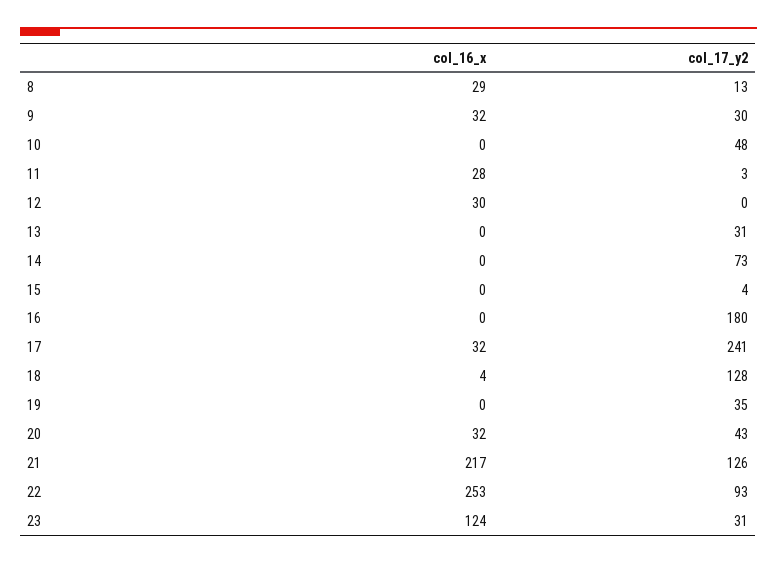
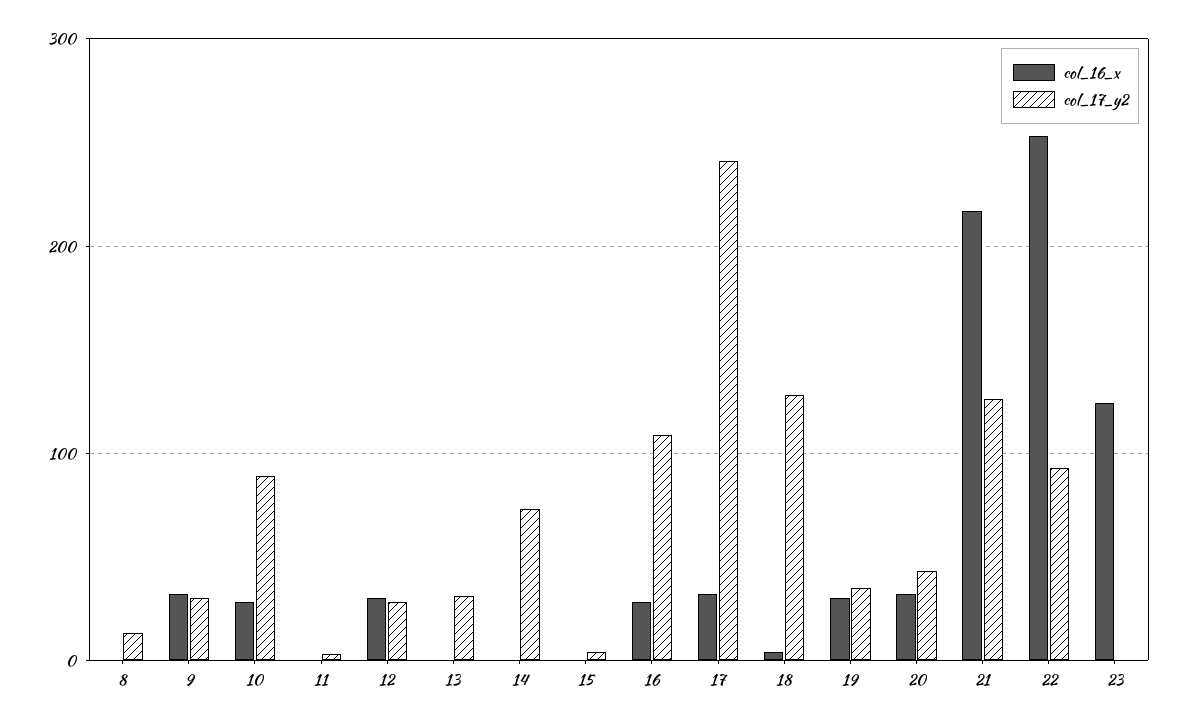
col_16_x, 8: 29 -> 0
col_16_x, 10: 0 -> 30
col_17_y2, 10: 48 -> 90
col_16_x, 11: 28 -> 0
col_17_y2, 12: 0 -> 30
col_16_x, 16: 0 -> 30
col_17_y2, 16: 180 -> 110
col_16_x, 19: 0 -> 30
col_17_y2, 23: 31 -> 0

